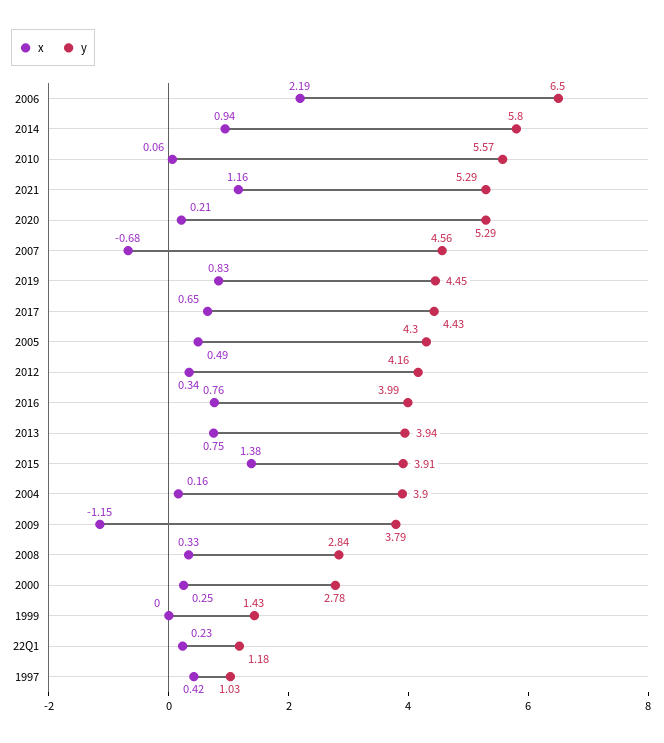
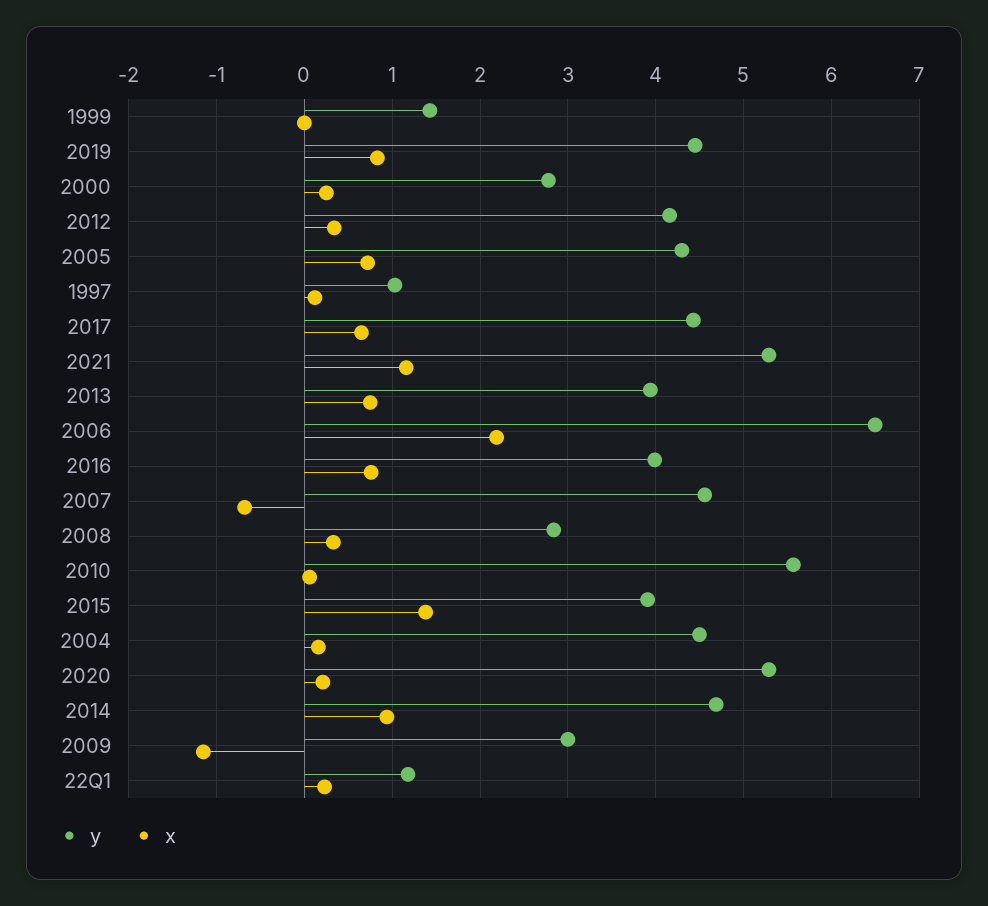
y, 2014: 5.8 -> 4.7
x, 2005: 0.49 -> 0.7
y, 2004: 3.9 -> 4.5
y, 2009: 3.79 -> 3
x, 1997: 0.42 -> 0.1

